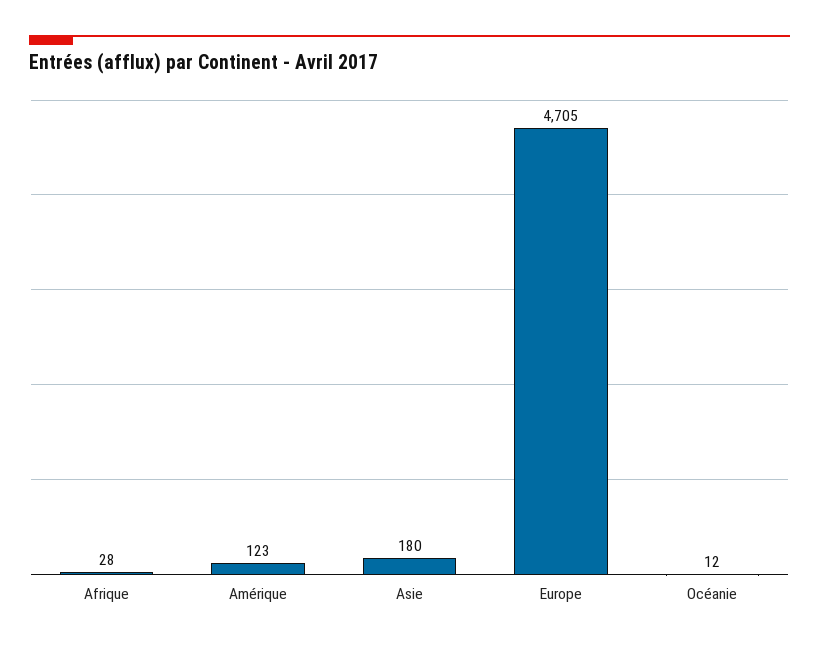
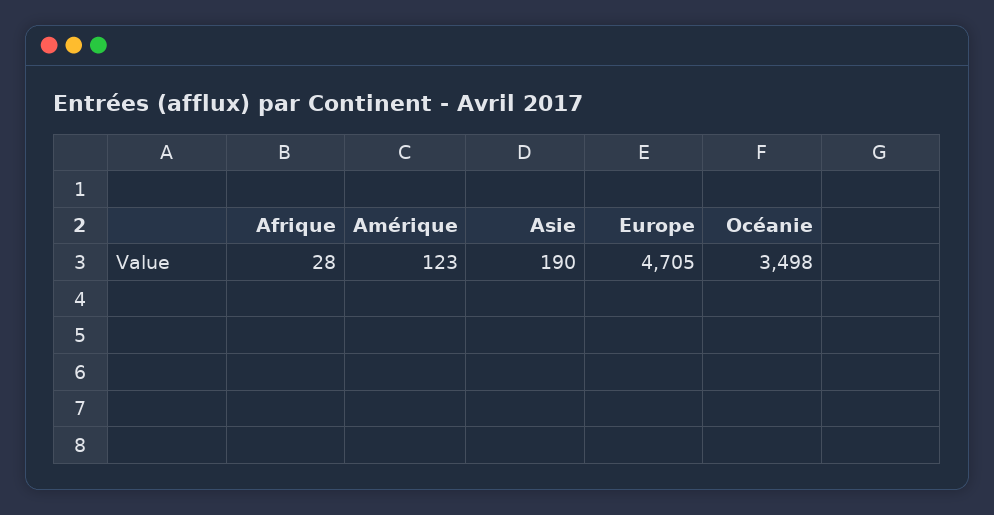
Asie: 180 -> 190
Océanie: 12 -> 3498

